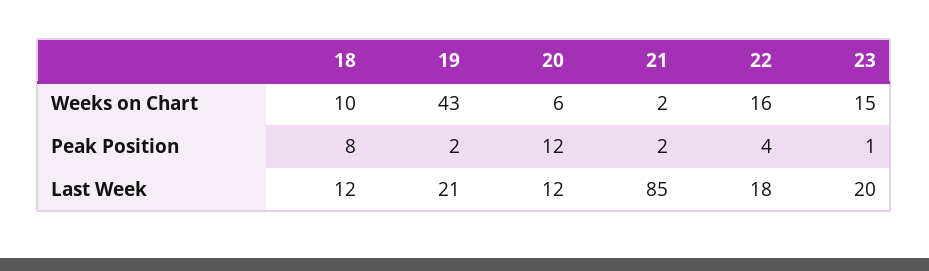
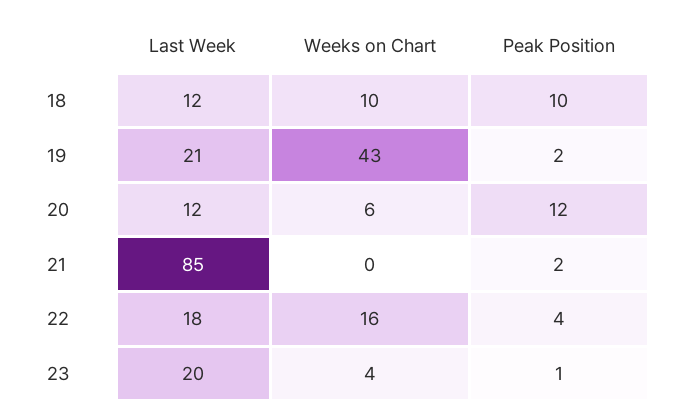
21, Weeks on Chart: 2 -> 0
23, Weeks on Chart: 15 -> 4
18, Peak Position: 8 -> 10

